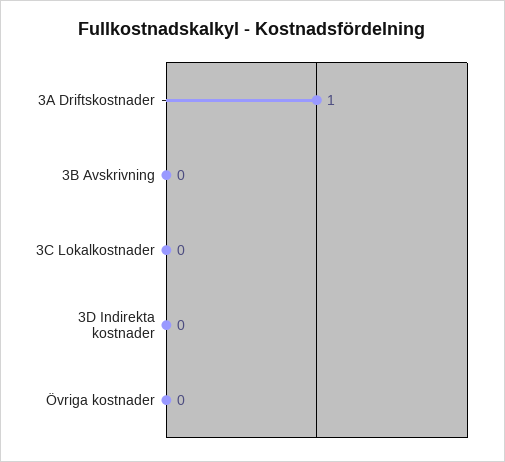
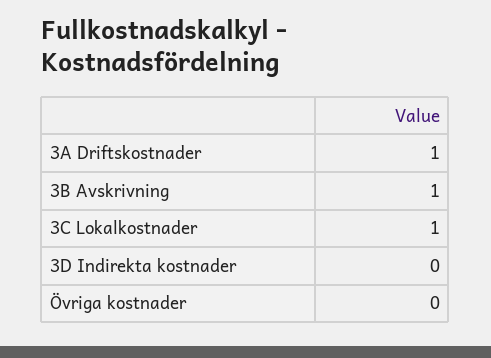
3B Avskrivning: 0 -> 1
3C Lokalkostnader: 0 -> 1

